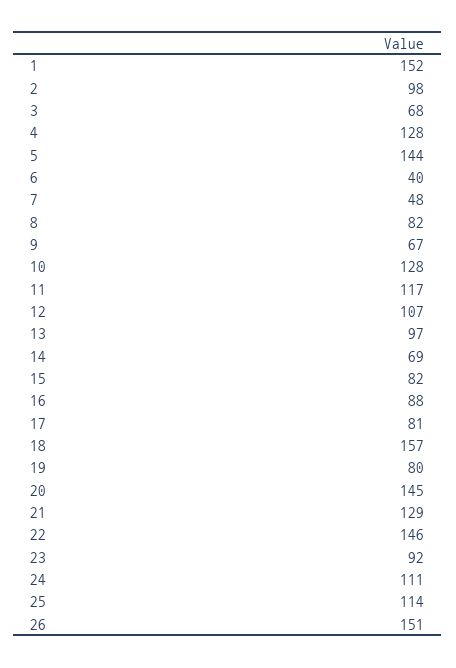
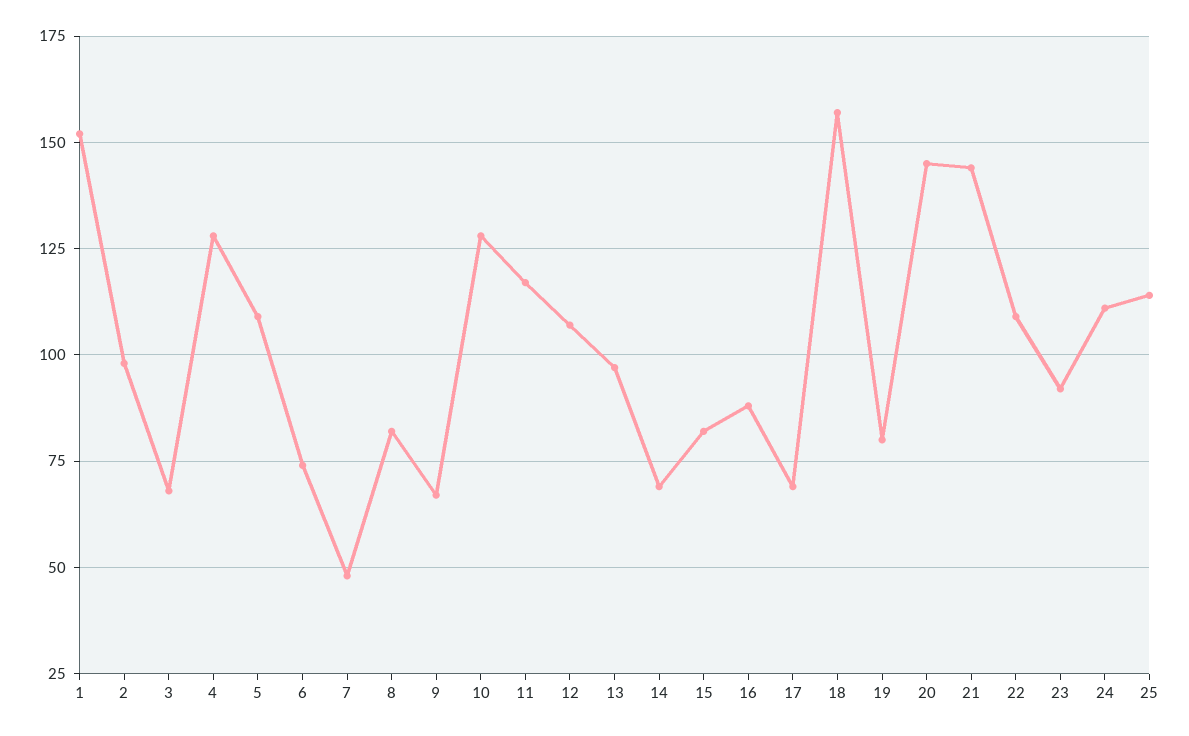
5: 144 -> 110
6: 40 -> 75
17: 81 -> 70
21: 129 -> 145
22: 146 -> 110
26: 151 -> none

